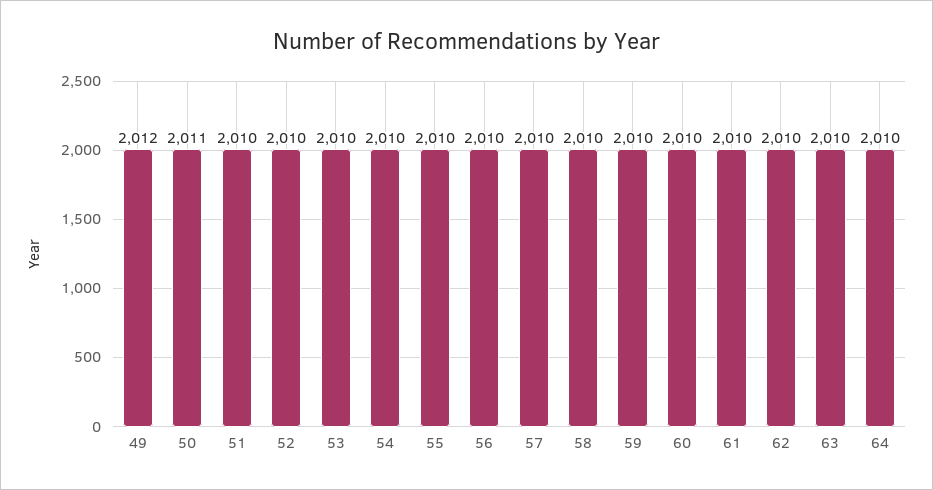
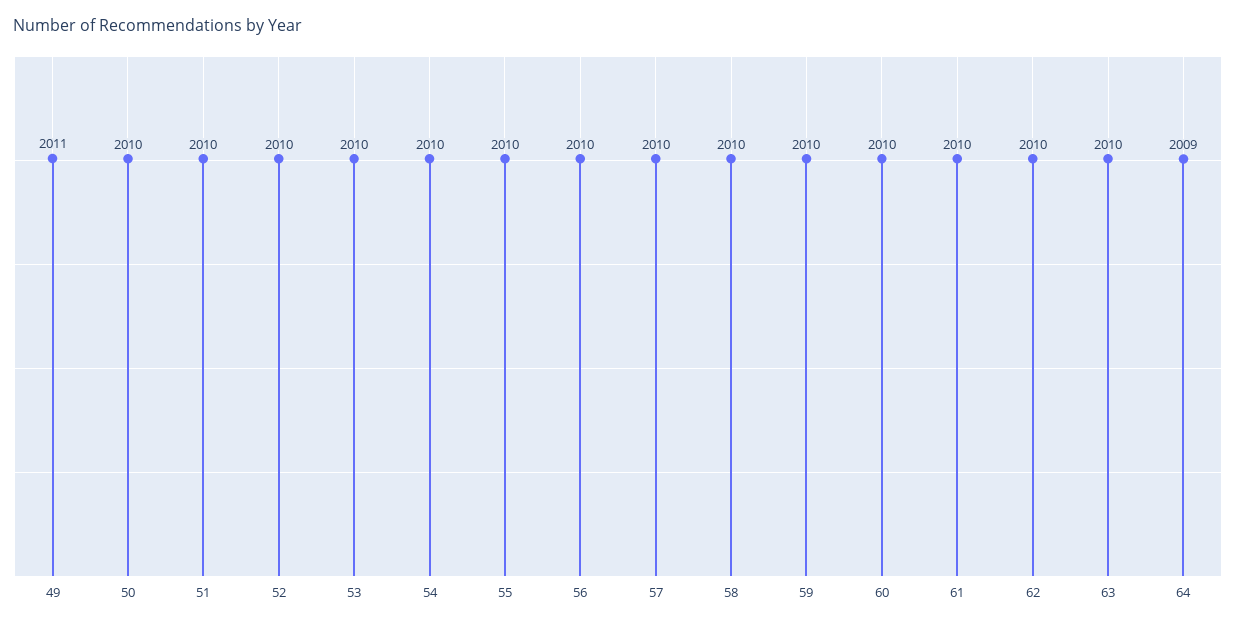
49: 2012 -> 2011
50: 2011 -> 2010
64: 2010 -> 2009

